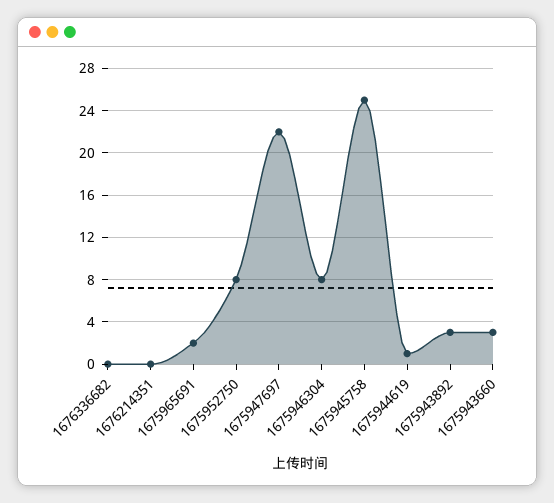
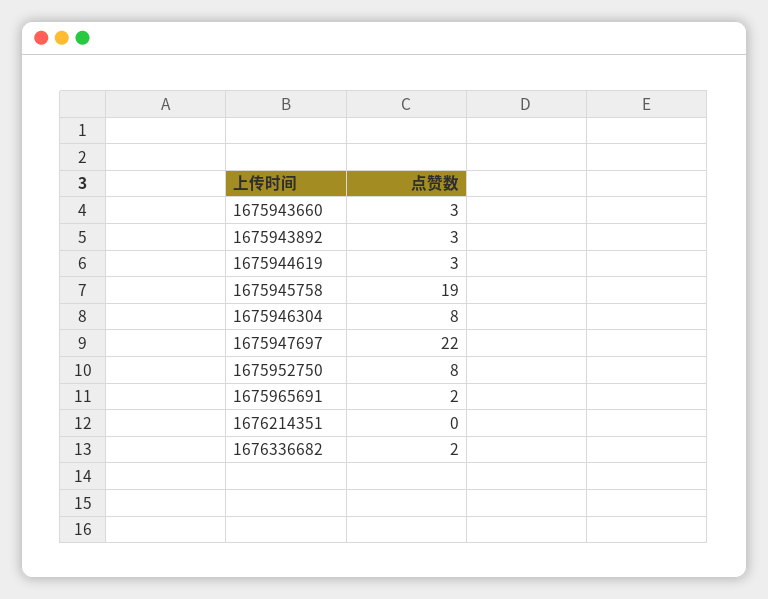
1676336682: 0 -> 2
1675945758: 25 -> 19
1675944619: 1 -> 3

